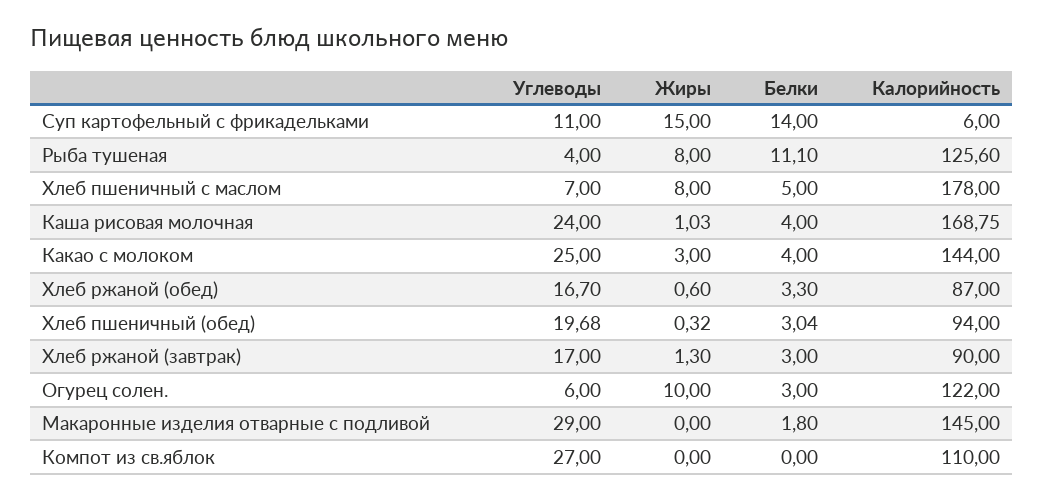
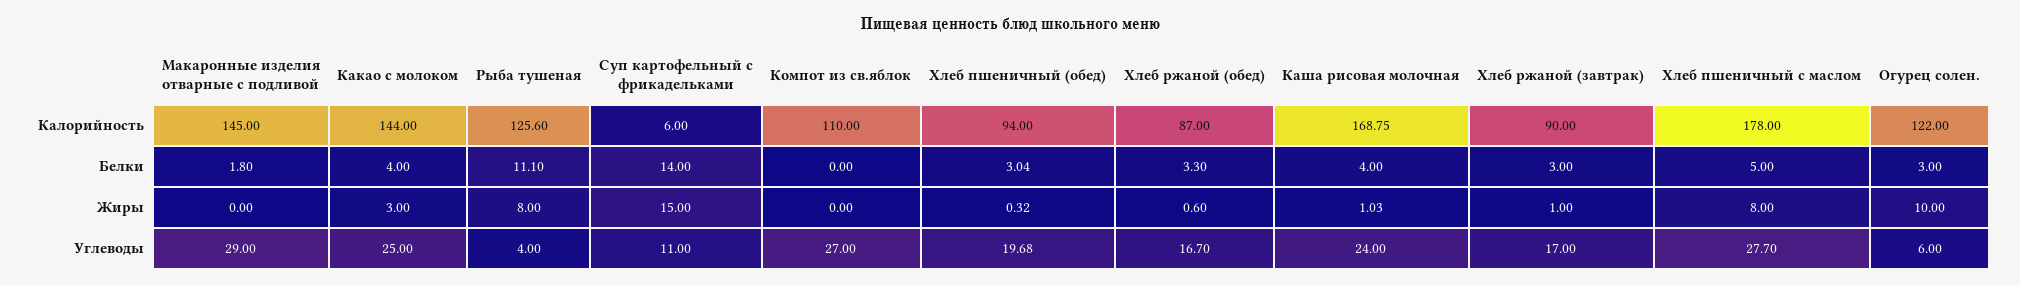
Углеводы, Хлеб пшеничный с маслом: 7 -> 27.7
Жиры, Хлеб ржаной (завтрак): 1.3 -> 1

